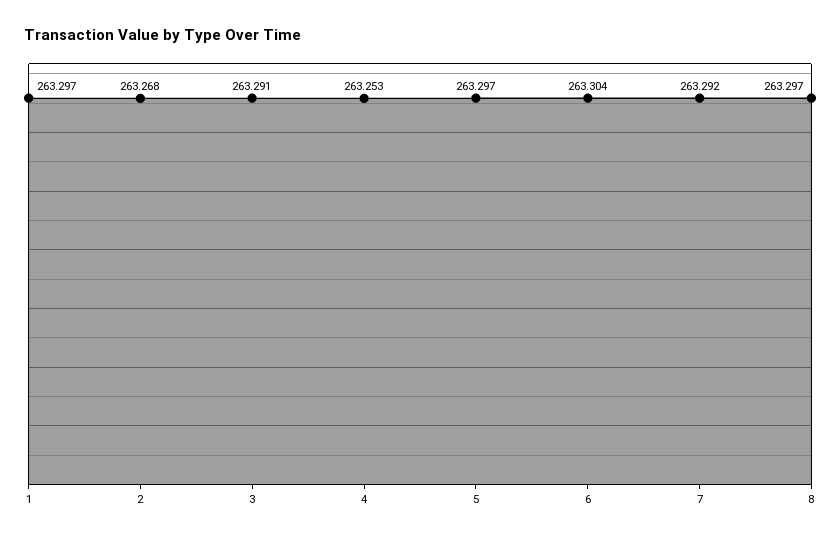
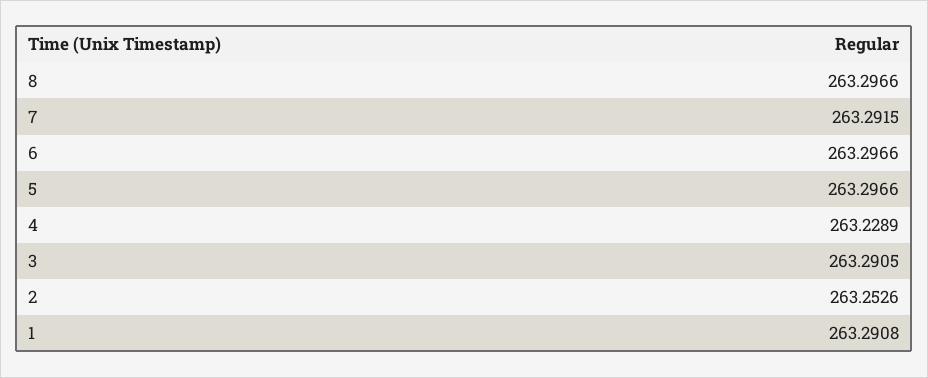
1: 263.297 -> 263.2908
2: 263.268 -> 263.2526
4: 263.253 -> 263.2289
6: 263.304 -> 263.2966

